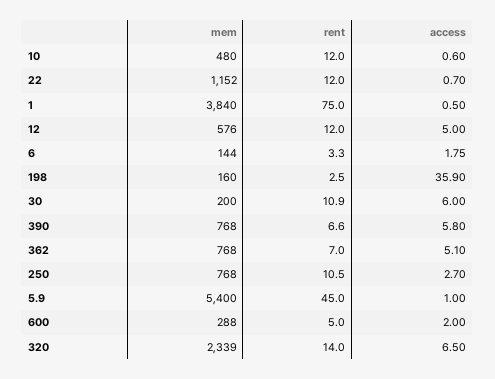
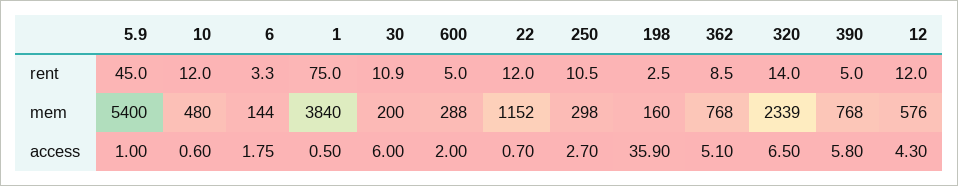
access, 12: 5 -> 4.3
rent, 390: 6.6 -> 5
rent, 362: 7 -> 8.5
mem, 250: 768 -> 298

